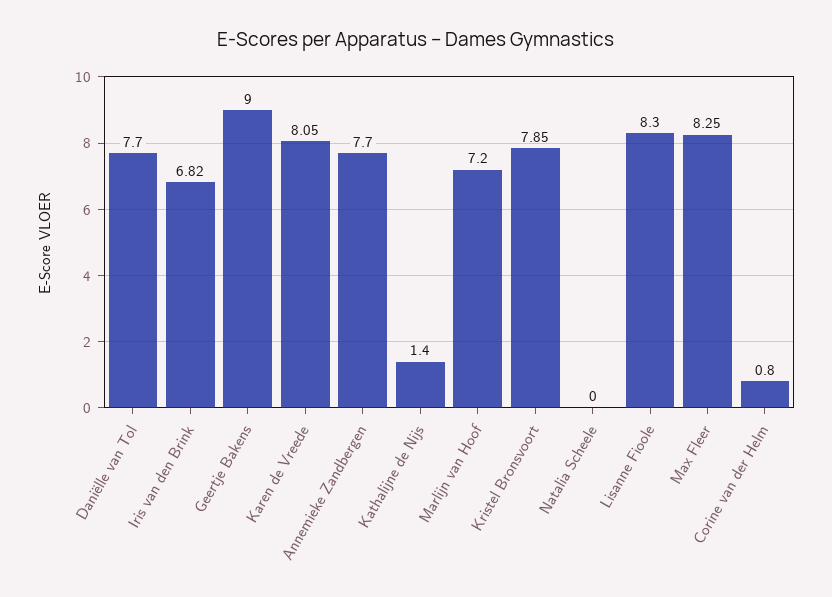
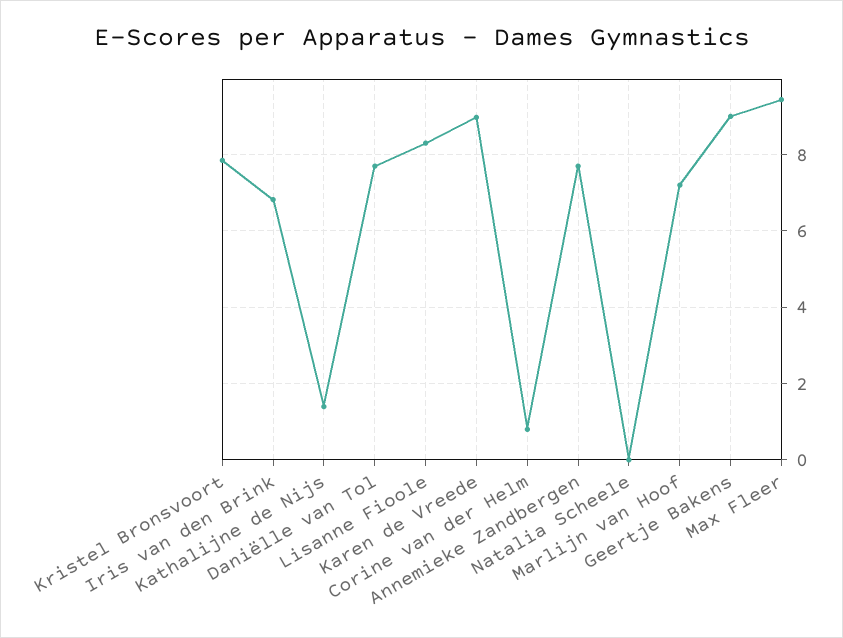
Karen de Vreede: 8.05 -> 9
Max Fleer: 8.25 -> 9.4

